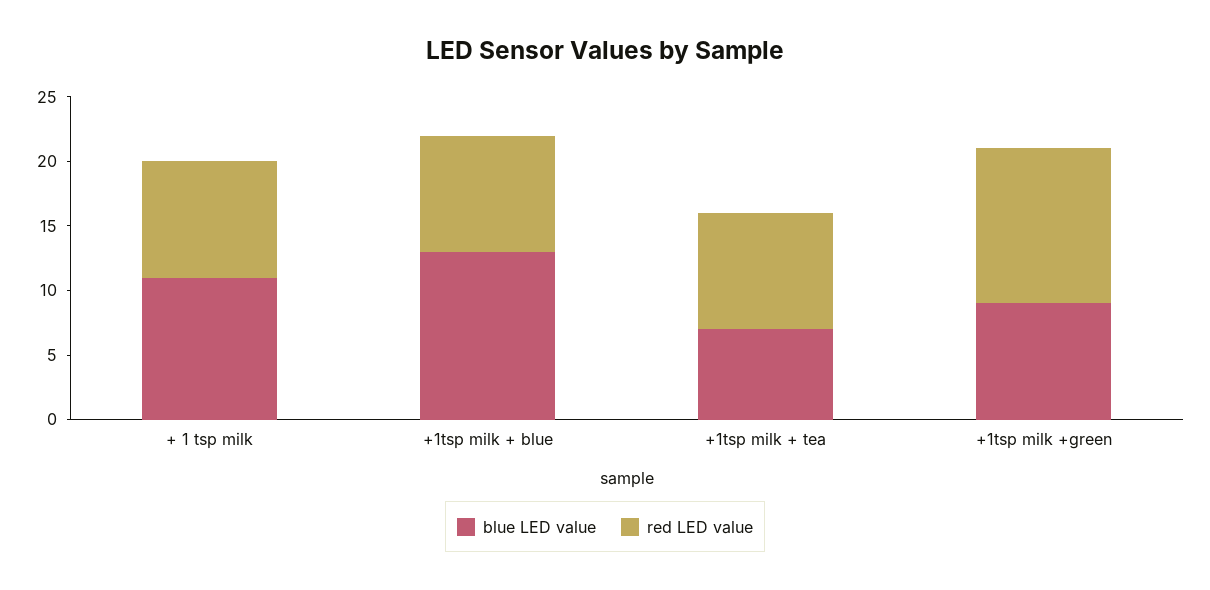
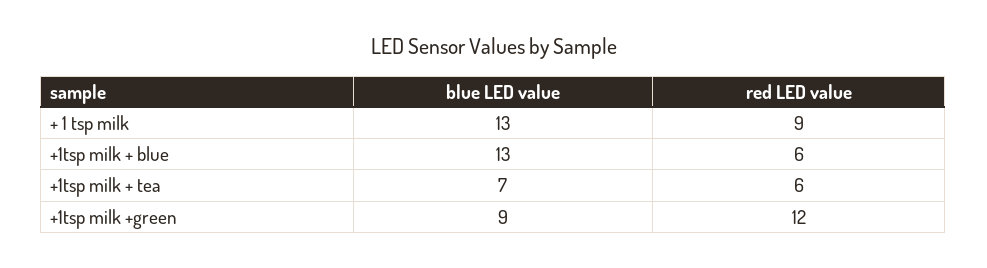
blue LED value, + 1 tsp milk: 11 -> 13
red LED value, +1tsp milk + blue: 9 -> 6
red LED value, +1tsp milk + tea: 9 -> 6

